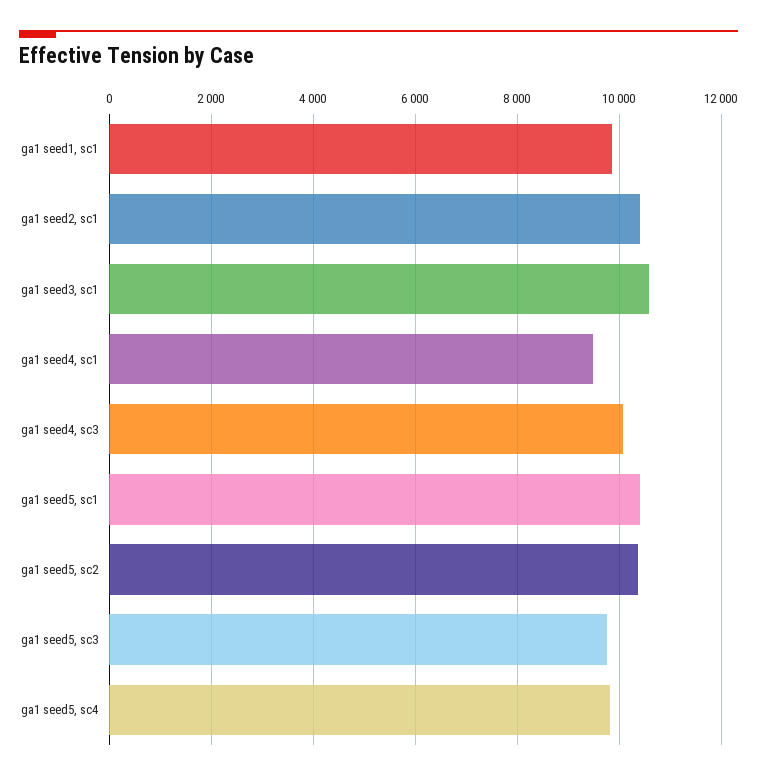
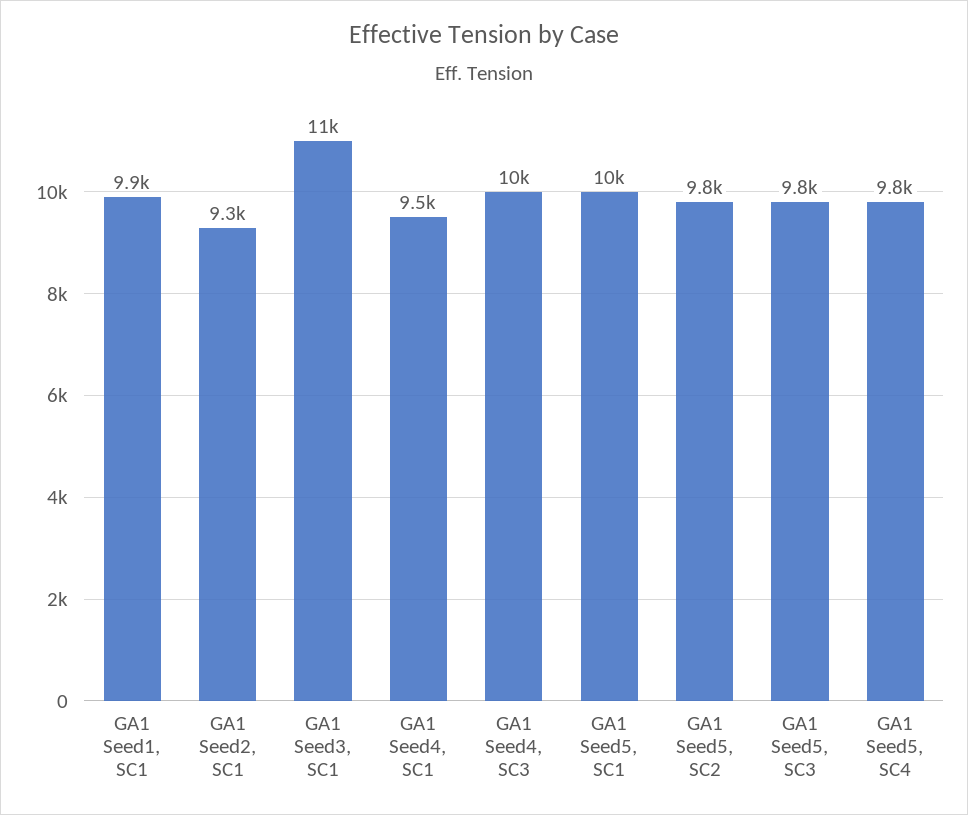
ga1 seed2, sc1: 10400 -> 9300
ga1 seed5, sc2: 10400 -> 9800

